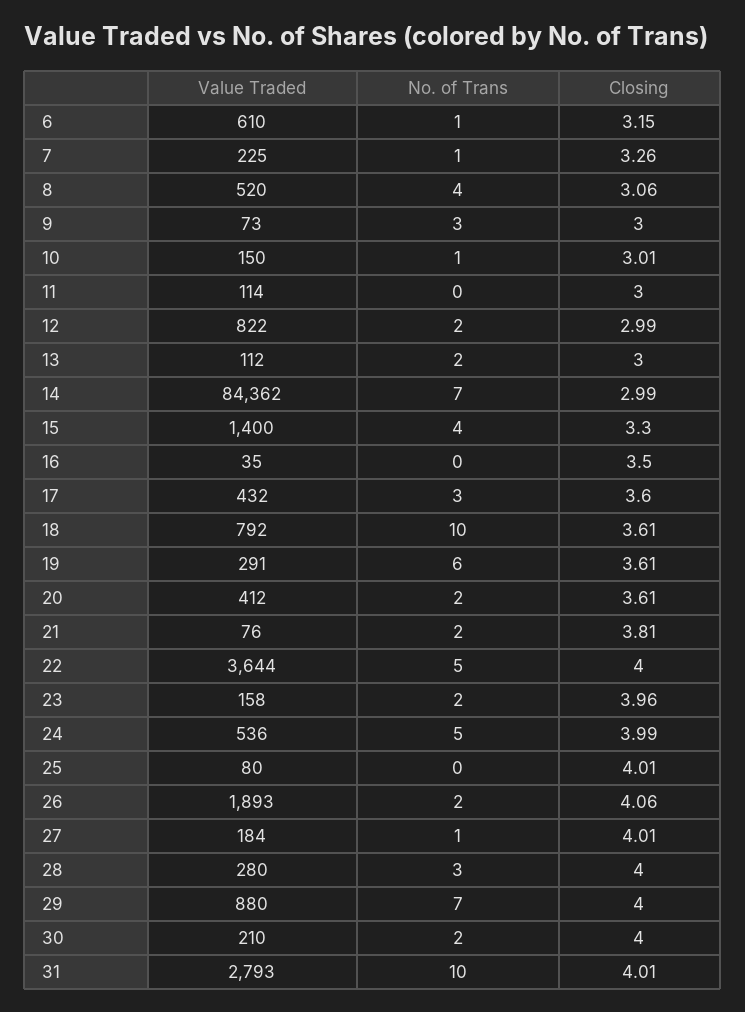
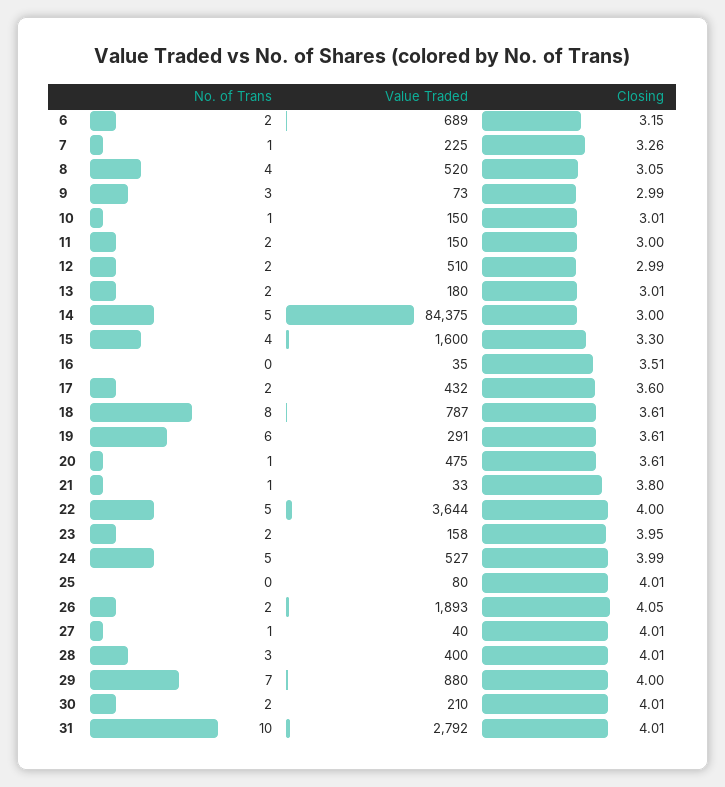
Value Traded, 6: 610 -> 689
No. of Trans, 6: 1 -> 2
Closing, 8: 3.06 -> 3.05
Closing, 9: 3 -> 2.99
Value Traded, 11: 114 -> 150
No. of Trans, 11: 0 -> 2
Value Traded, 12: 822 -> 510
Value Traded, 13: 112 -> 180
Closing, 13: 3 -> 3.01
Value Traded, 14: 84362 -> 84375
No. of Trans, 14: 7 -> 5
Closing, 14: 2.99 -> 3
Value Traded, 15: 1400 -> 1600
Closing, 16: 3.5 -> 3.51
No. of Trans, 17: 3 -> 2
Value Traded, 18: 792 -> 787
No. of Trans, 18: 10 -> 8
Value Traded, 20: 412 -> 475
No. of Trans, 20: 2 -> 1
Value Traded, 21: 76 -> 33
No. of Trans, 21: 2 -> 1
Closing, 21: 3.81 -> 3.8
Closing, 23: 3.96 -> 3.95
Value Traded, 24: 536 -> 527
Closing, 26: 4.06 -> 4.05
Value Traded, 27: 184 -> 40
Value Traded, 28: 280 -> 400
Closing, 28: 4 -> 4.01
Closing, 30: 4 -> 4.01
Value Traded, 31: 2793 -> 2792

